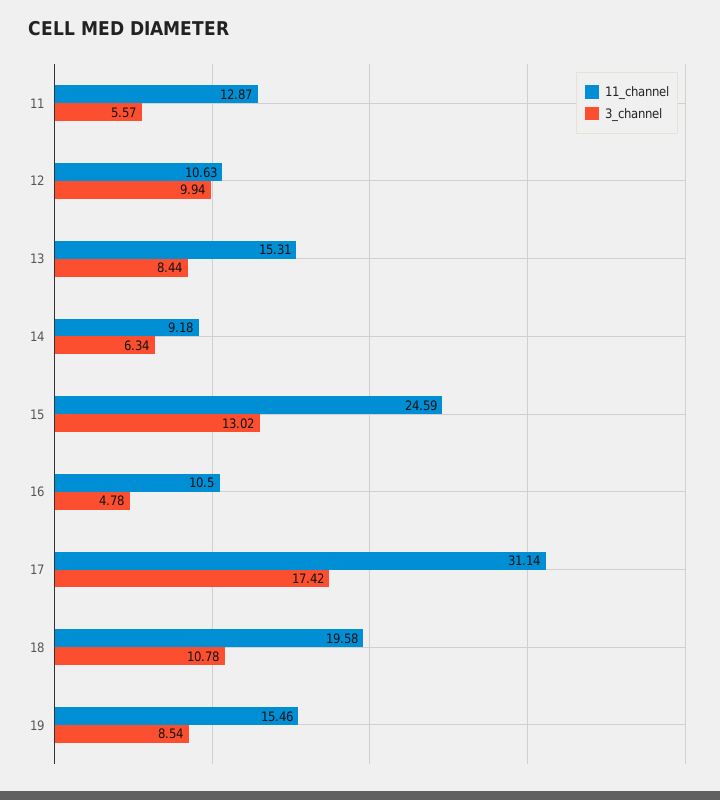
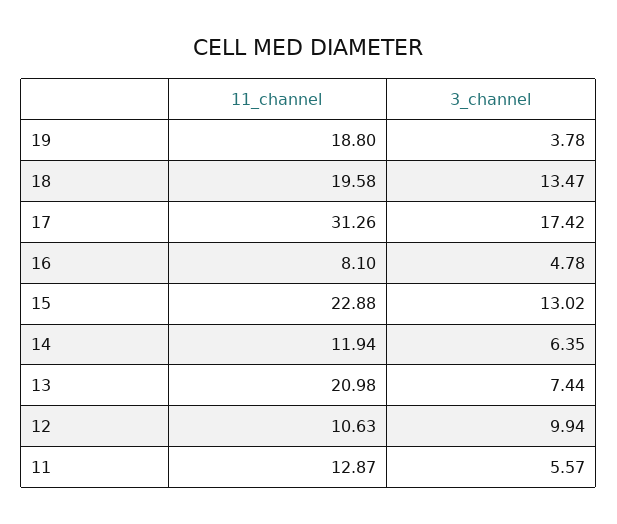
11_channel, 13: 15.31 -> 20.98
3_channel, 13: 8.44 -> 7.44
11_channel, 14: 9.18 -> 11.94
3_channel, 14: 6.34 -> 6.35
11_channel, 15: 24.59 -> 22.88
11_channel, 16: 10.5 -> 8.1
11_channel, 17: 31.14 -> 31.26
3_channel, 18: 10.78 -> 13.47
11_channel, 19: 15.46 -> 18.8
3_channel, 19: 8.54 -> 3.78

